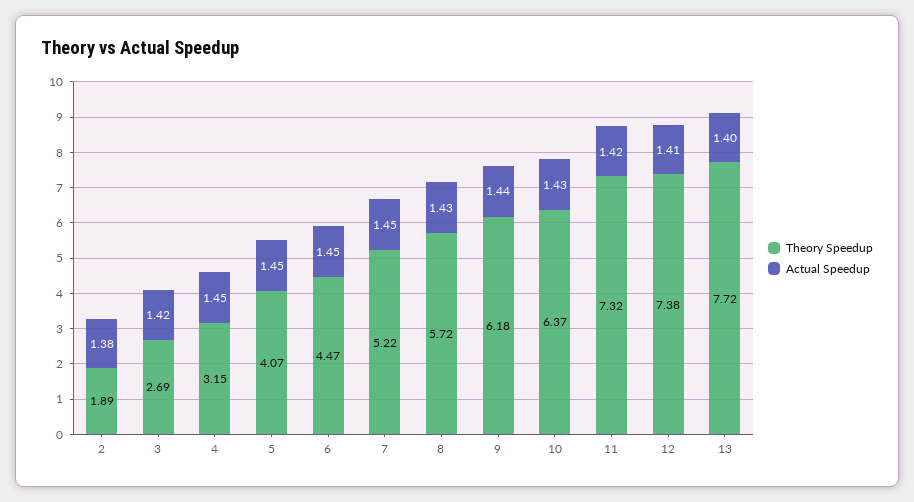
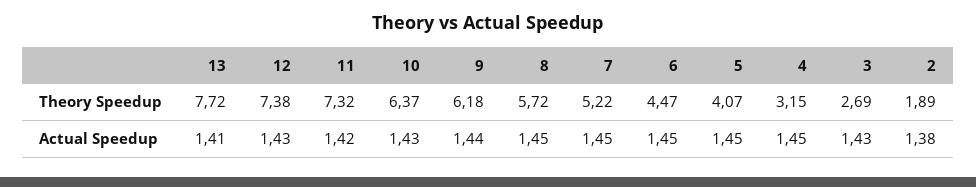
Actual Speedup, 3: 1.42 -> 1.43
Actual Speedup, 8: 1.43 -> 1.45
Actual Speedup, 12: 1.41 -> 1.43
Actual Speedup, 13: 1.4 -> 1.41

